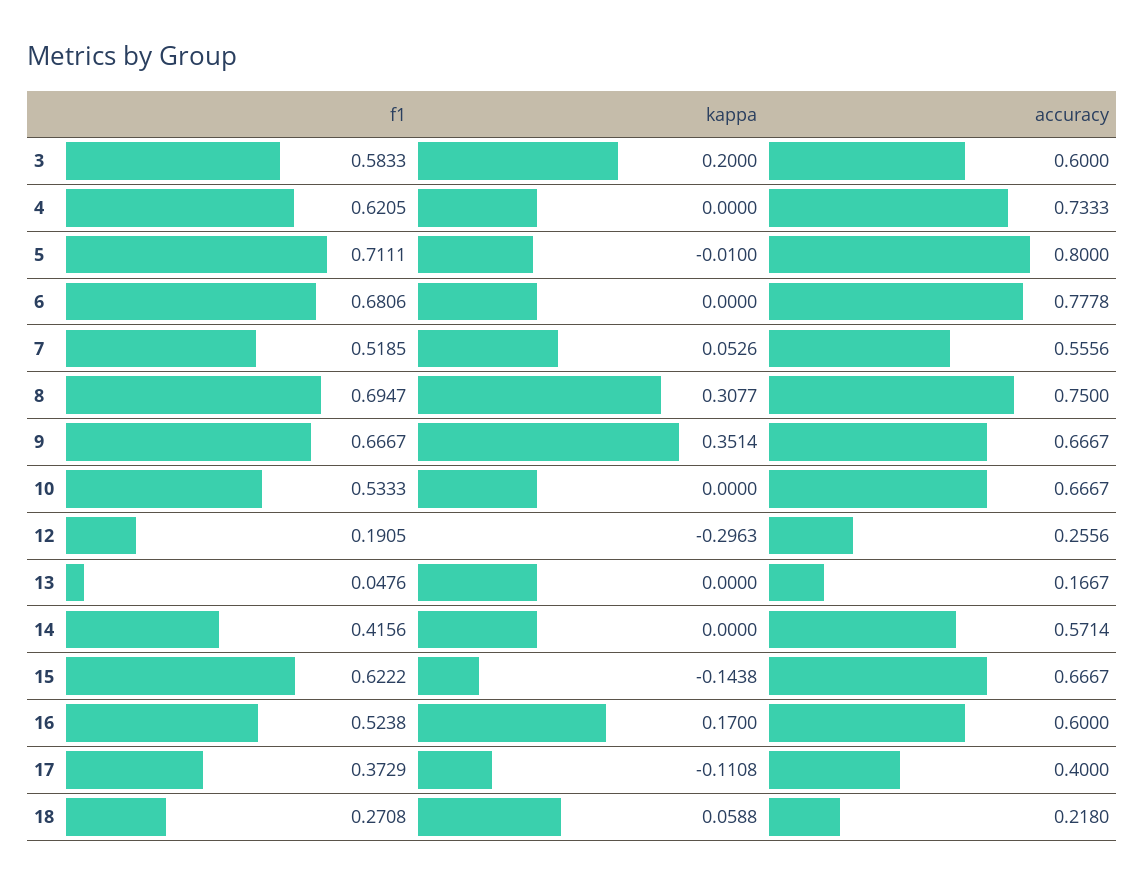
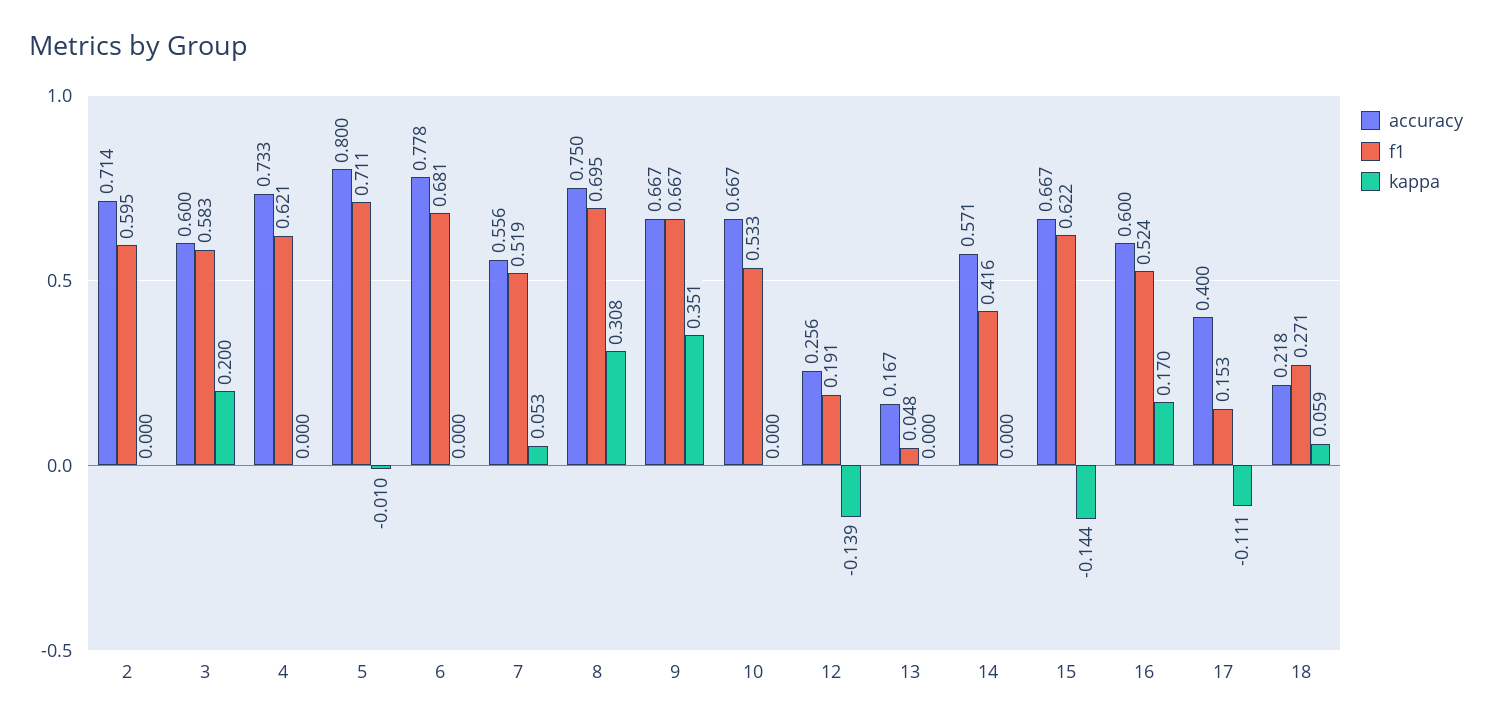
kappa, 12: -0.2963 -> -0.139
f1, 17: 0.3729 -> 0.153
accuracy, 2: none -> 0.714
f1, 2: none -> 0.595
kappa, 2: none -> 0

